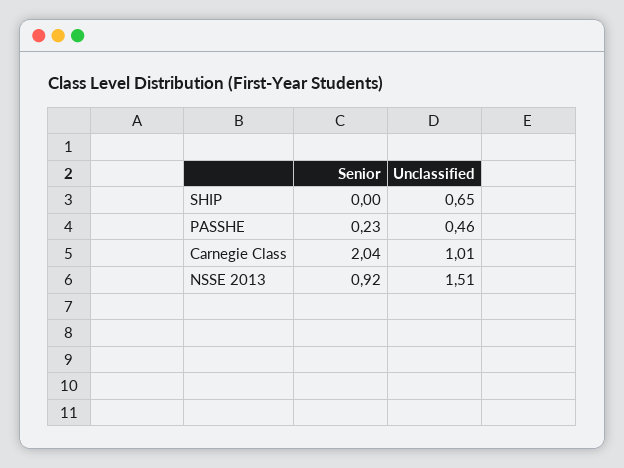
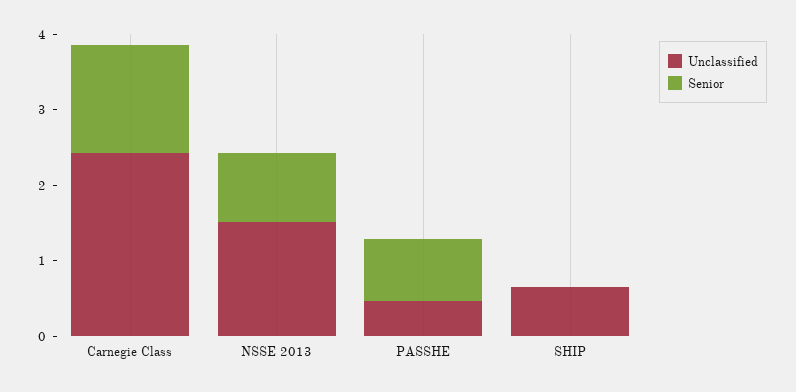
Senior, PASSHE: 0.23 -> 0.8
Senior, Carnegie Class: 2.04 -> 1.4
Unclassified, Carnegie Class: 1.01 -> 2.4

